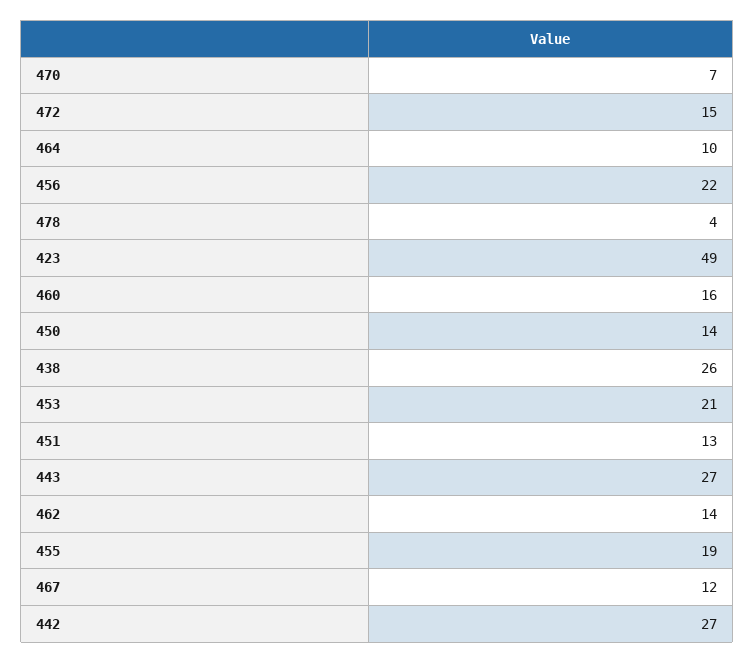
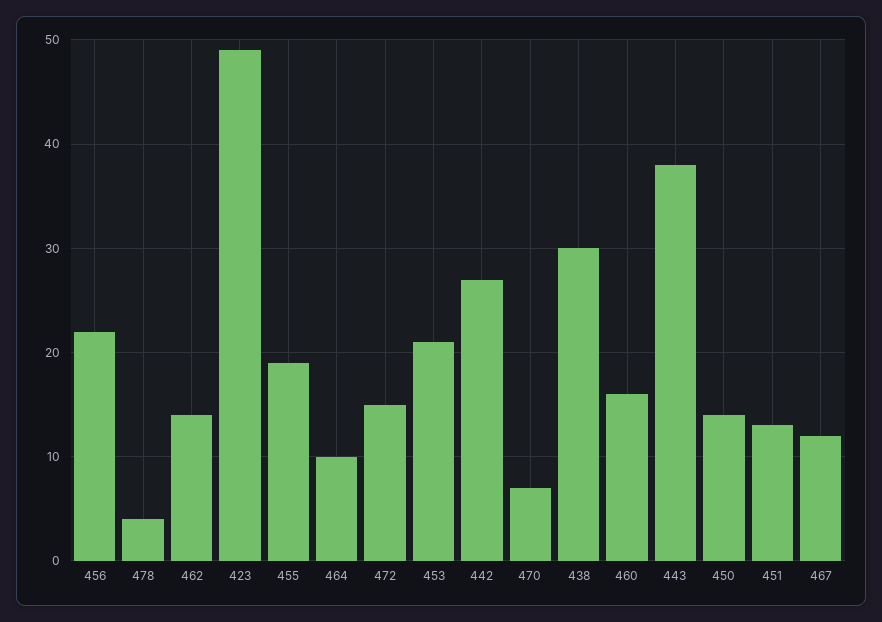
438: 26 -> 30
443: 27 -> 38

